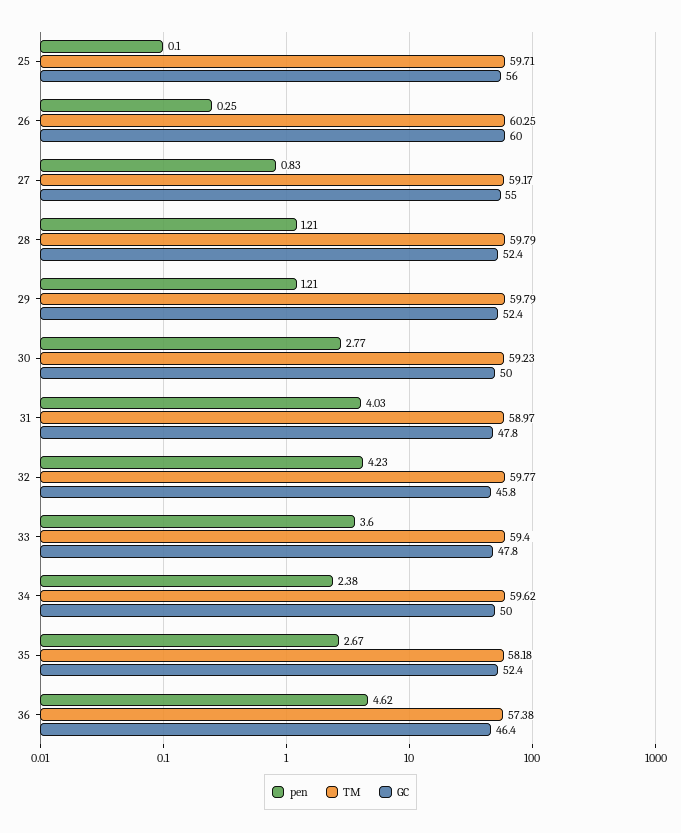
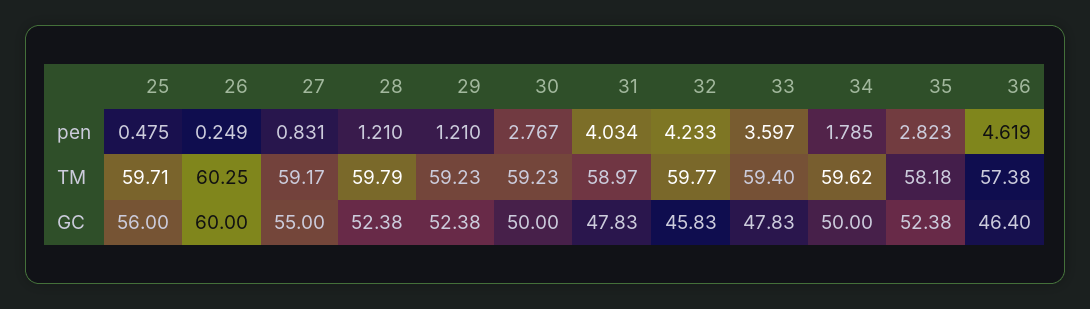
pen, 25: 0.1 -> 0.475
TM, 29: 59.79 -> 59.23
pen, 34: 2.38 -> 1.785
pen, 35: 2.67 -> 2.823

